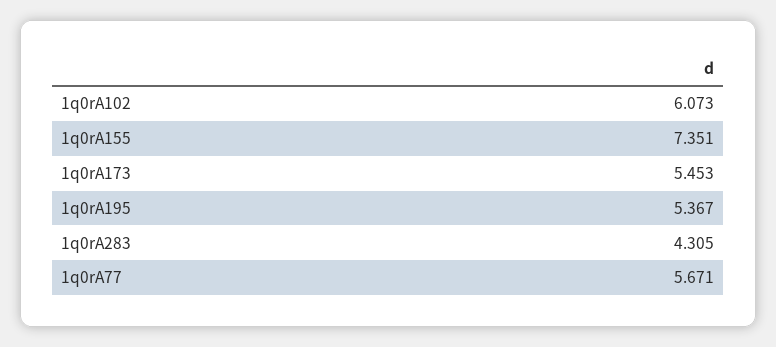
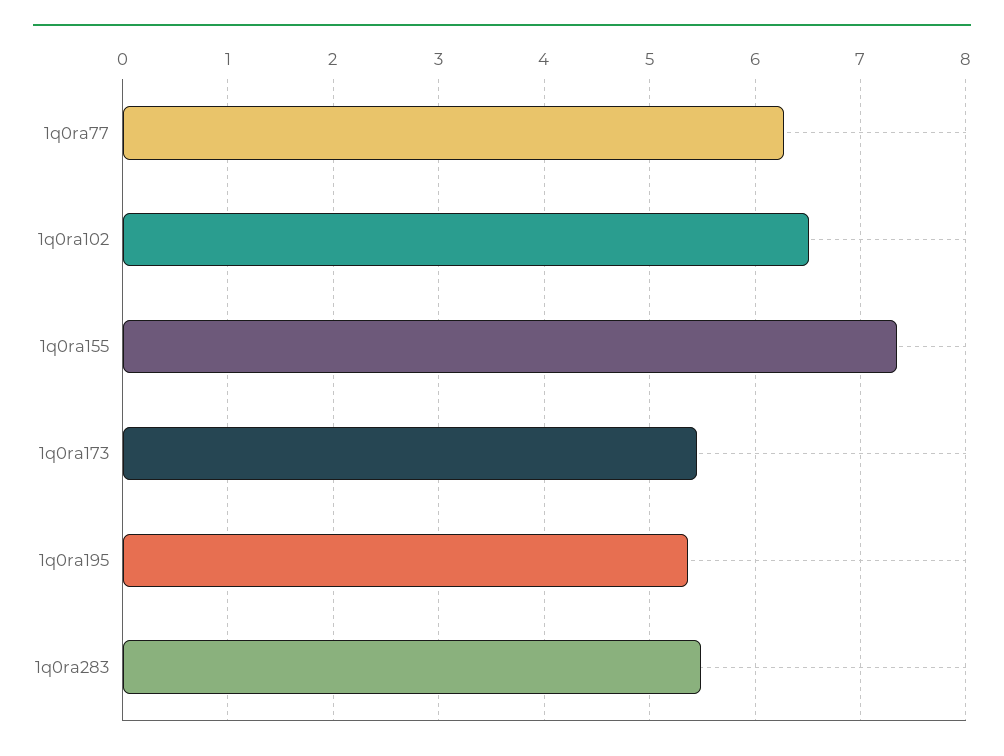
1q0rA102: 6.073 -> 6.5
1q0rA283: 4.305 -> 5.5
1q0rA77: 5.671 -> 6.3

